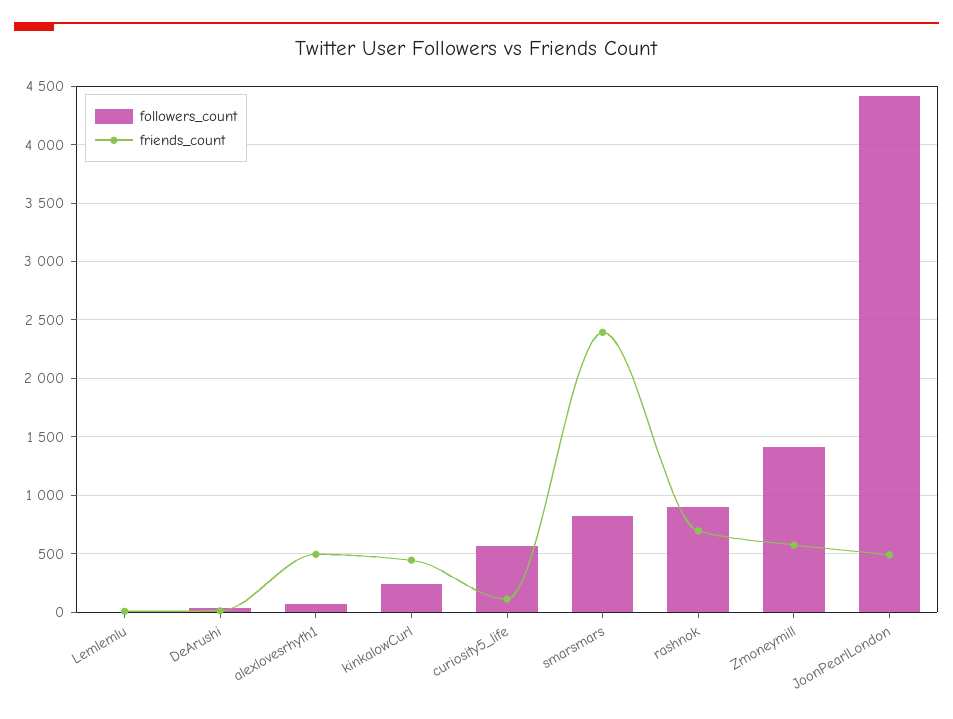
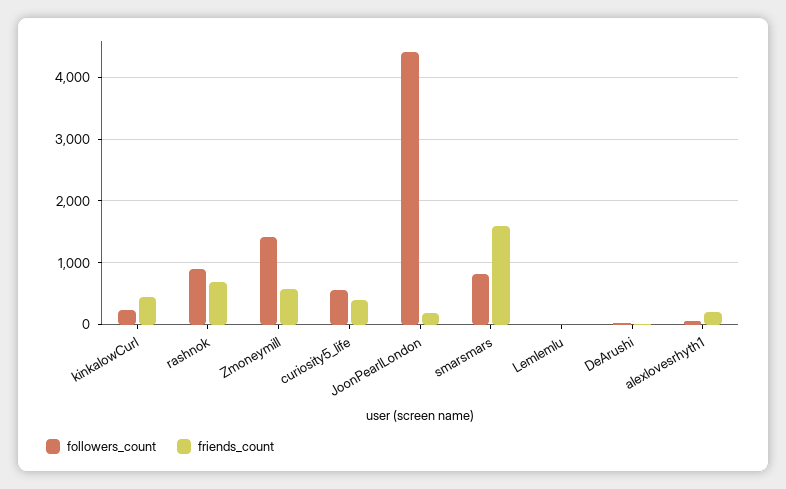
friends_count, alexlovesrhyth1: 500 -> 200
friends_count, curiosity5_life: 100 -> 400
friends_count, smarsmars: 2400 -> 1600
friends_count, JoonPearlLondon: 500 -> 200

